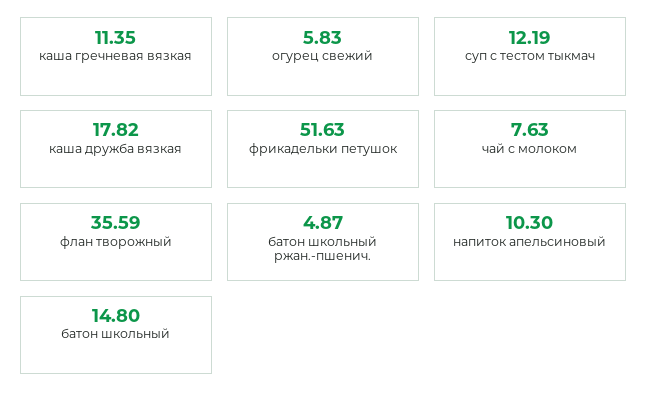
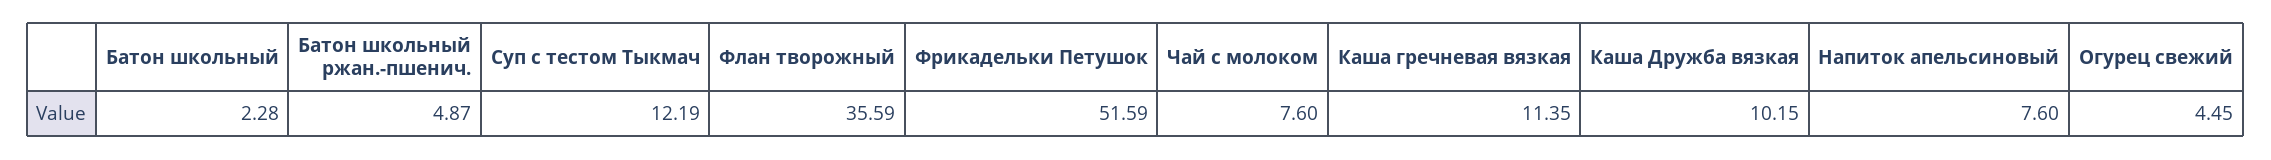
огурец свежий: 5.83 -> 4.45
каша дружба вязкая: 17.82 -> 10.15
фрикадельки петушок: 51.63 -> 51.59
чай с молоком: 7.63 -> 7.6
напиток апельсиновый: 10.3 -> 7.6
батон школьный: 14.8 -> 2.28

